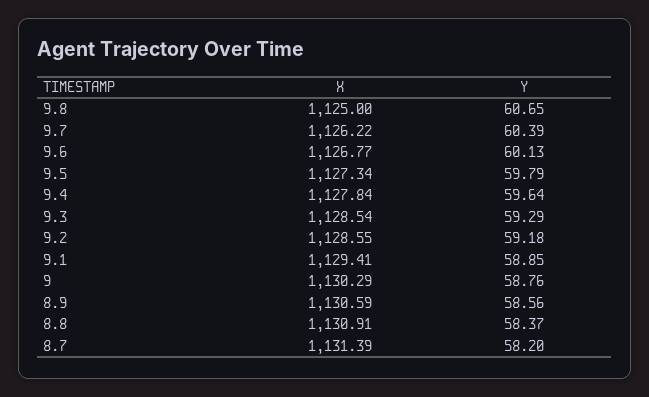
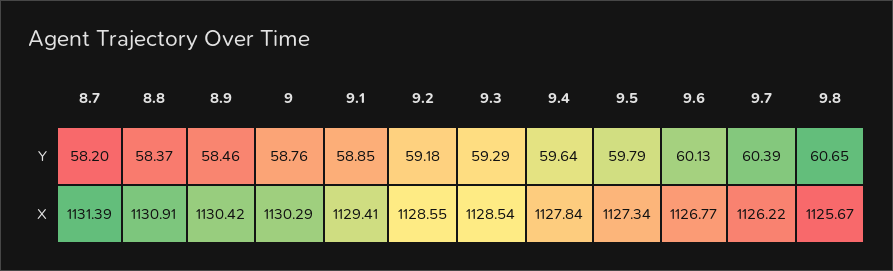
X, 9.8: 1125 -> 1125.67
X, 8.9: 1130.59 -> 1130.42
Y, 8.9: 58.56 -> 58.46

